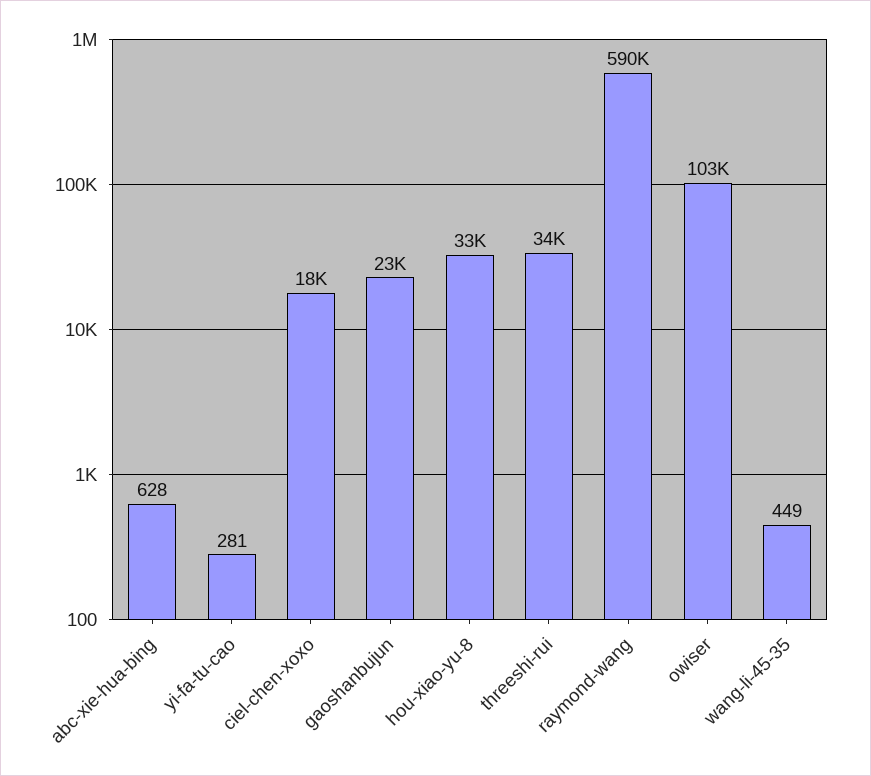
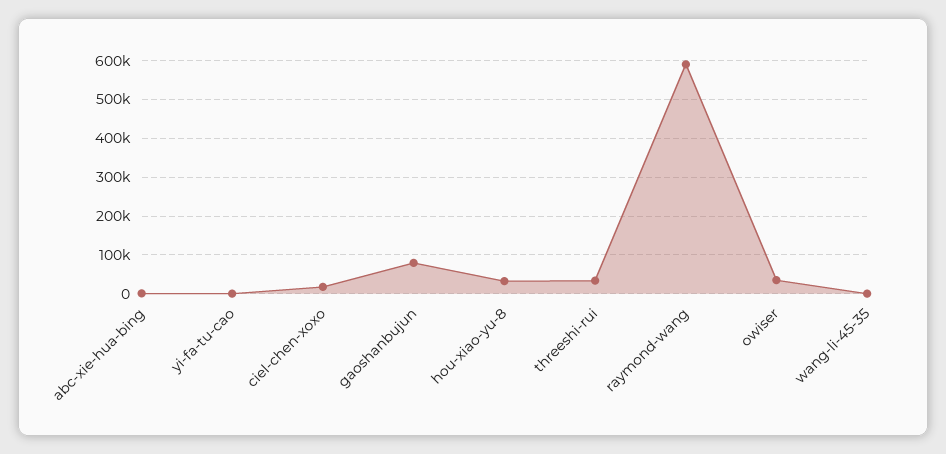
gaoshanbujun: 23000 -> 80000
owiser: 103000 -> 40000

